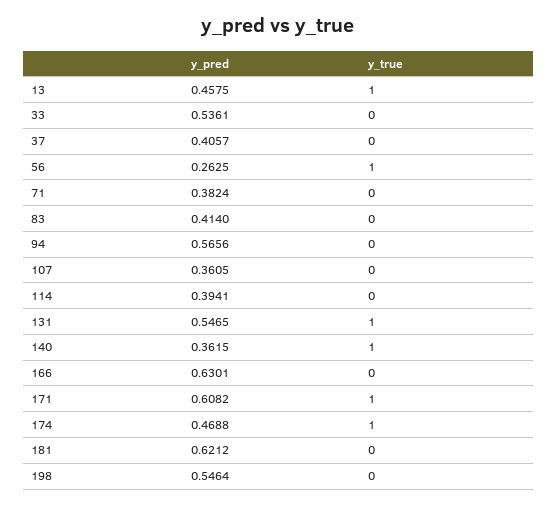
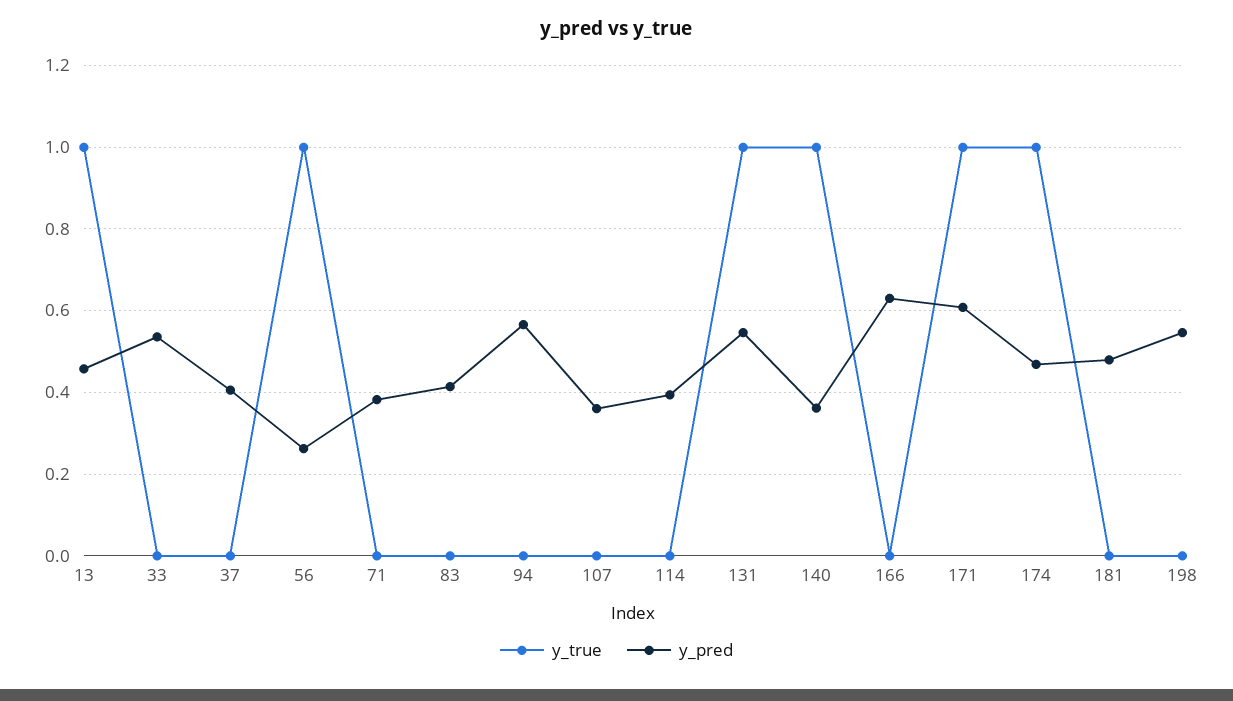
y_pred, 181: 0.6212 -> 0.48

